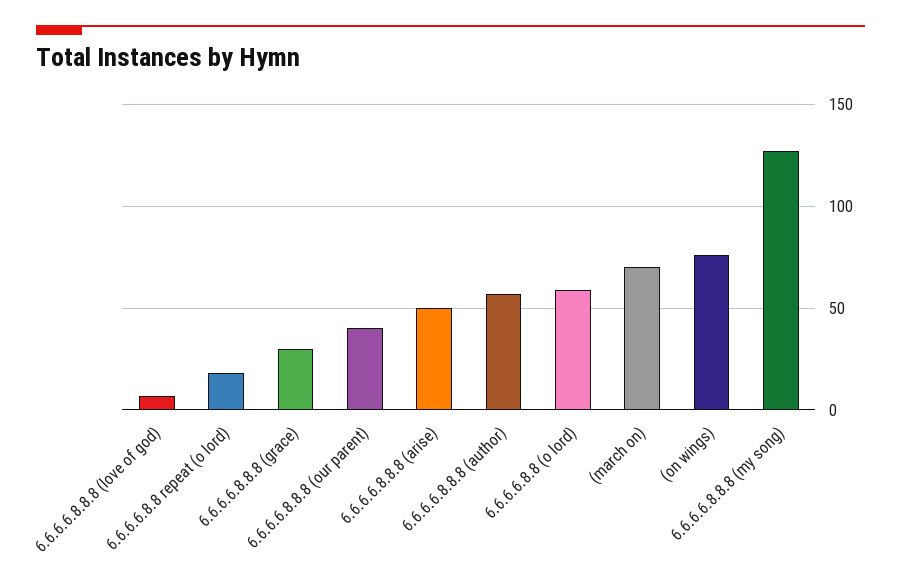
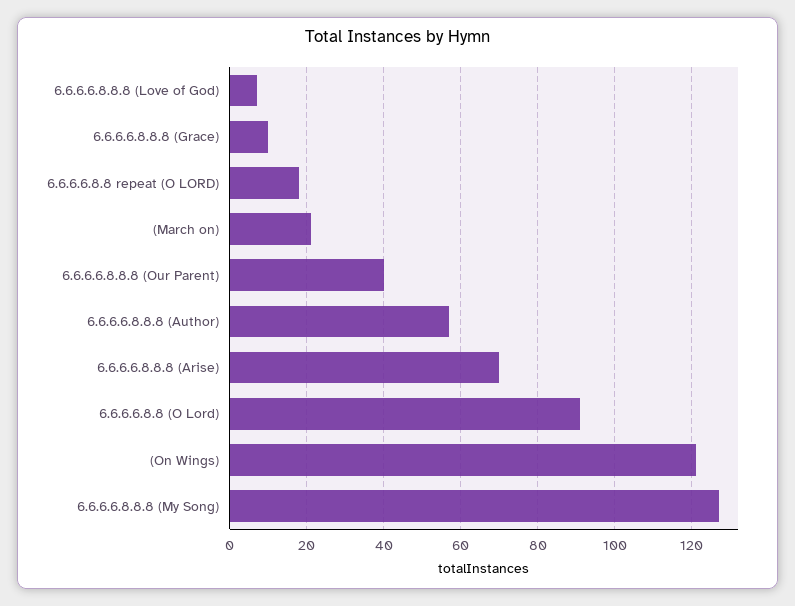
6.6.6.6.8.8.8 (grace): 30 -> 10
6.6.6.6.8.8.8 (arise): 50 -> 70
6.6.6.6.8.8 (o lord): 60 -> 90
(march on): 70 -> 20
(on wings): 75 -> 120

